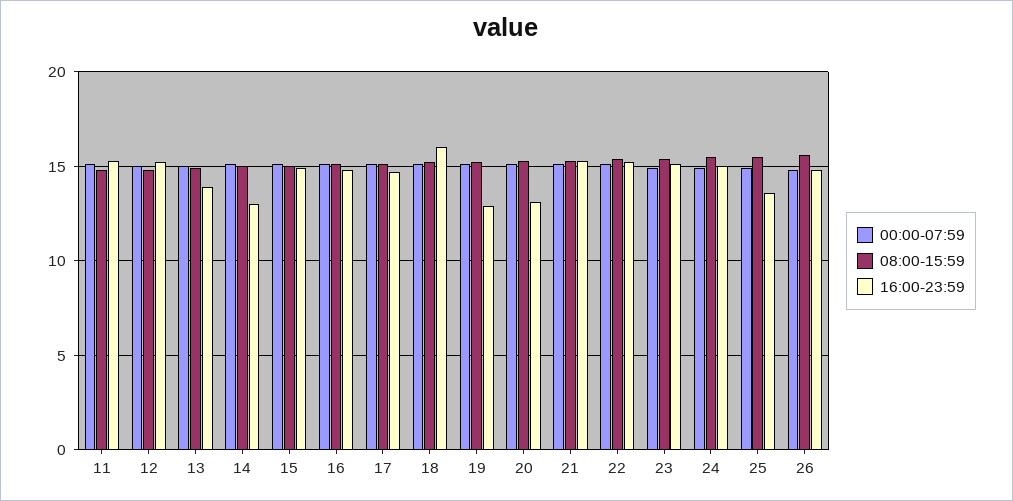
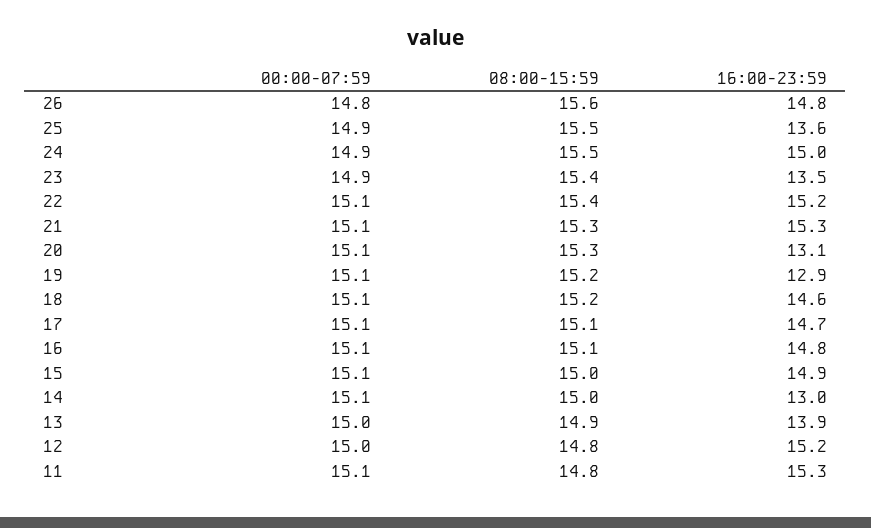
16:00-23:59, 18: 16 -> 14.6
16:00-23:59, 23: 15 -> 13.5

